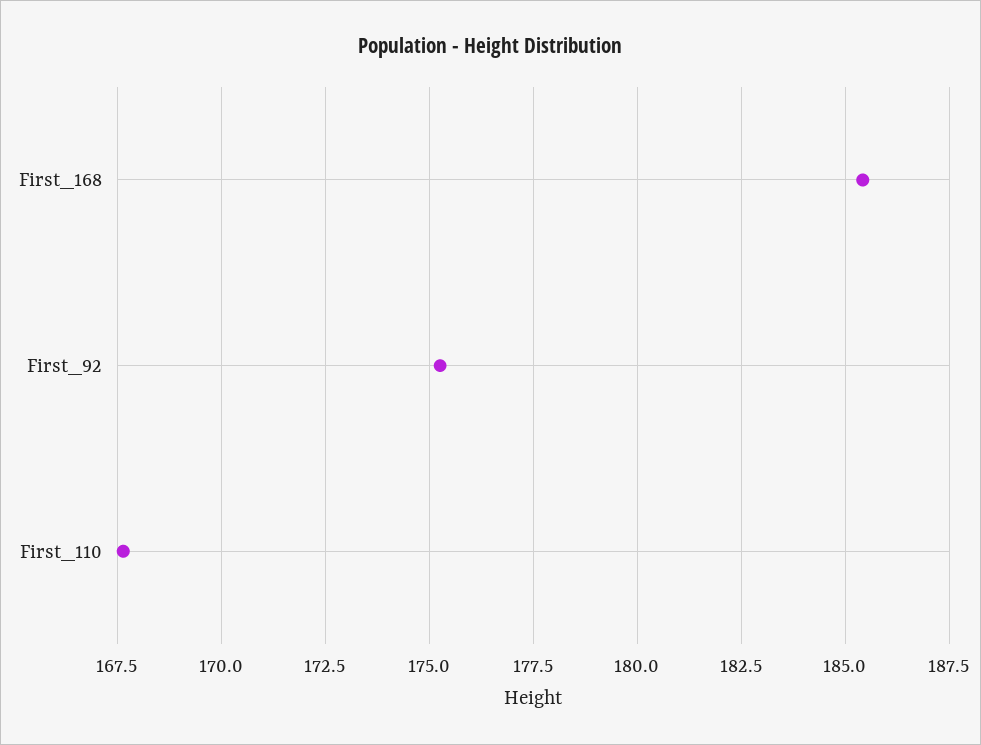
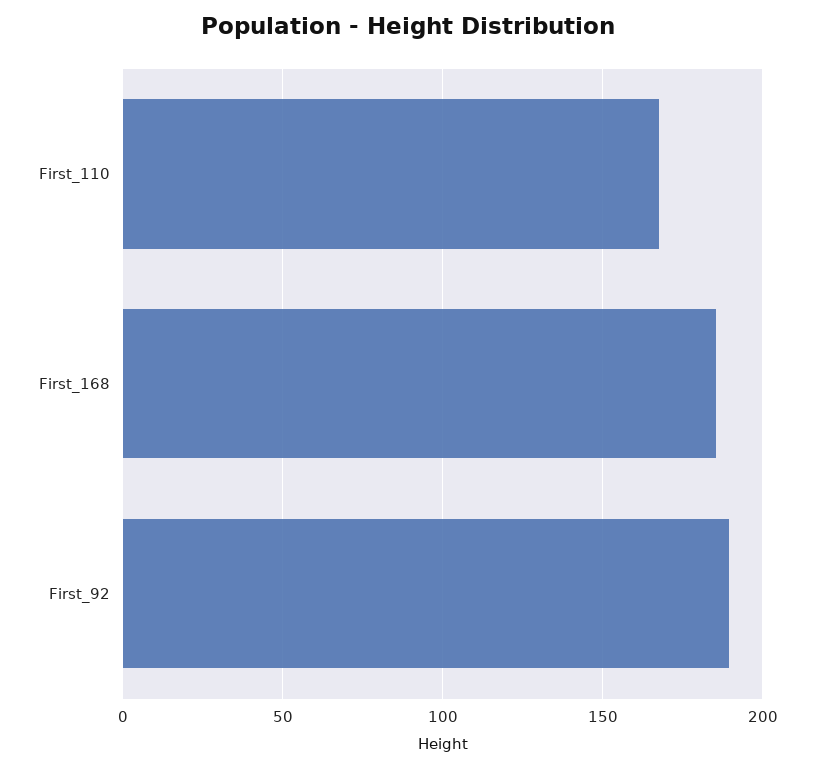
First_92: 175.25 -> 190

